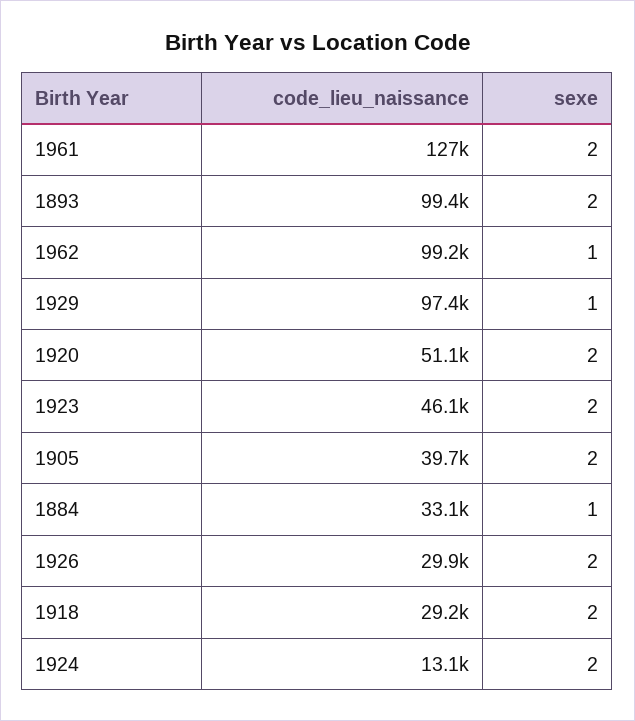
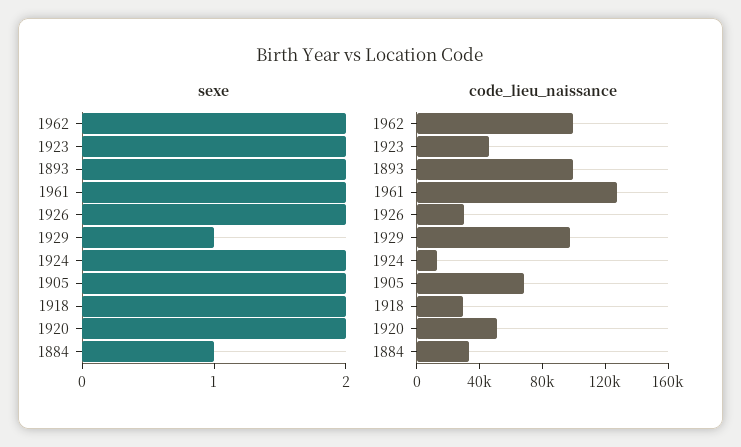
sexe, 1962: 1 -> 2
code_lieu_naissance, 1905: 39700 -> 70000

